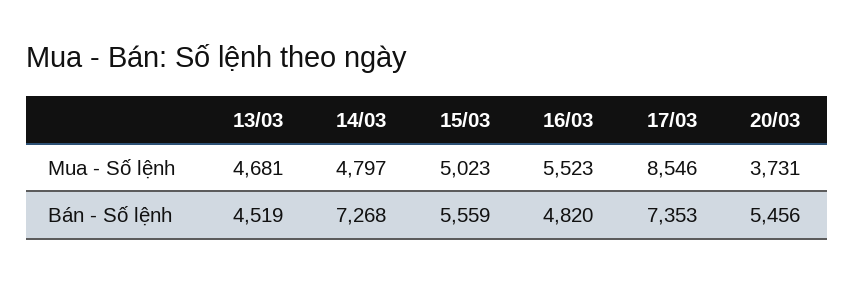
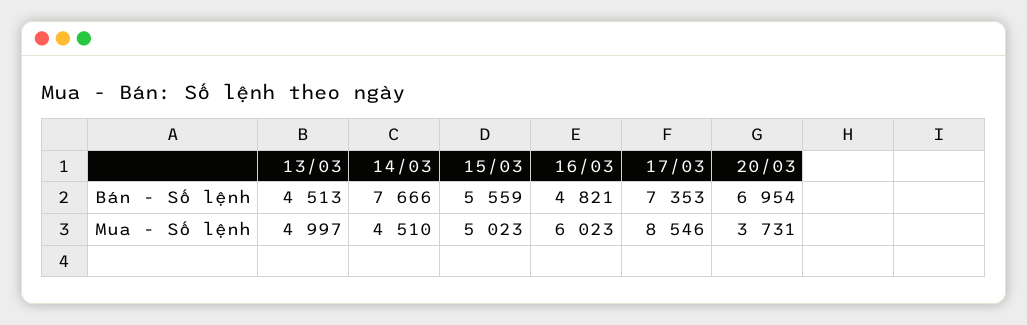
13/03, Mua - Số lệnh: 4681 -> 4997
14/03, Mua - Số lệnh: 4797 -> 4510
16/03, Mua - Số lệnh: 5523 -> 6023
13/03, Bán - Số lệnh: 4519 -> 4513
14/03, Bán - Số lệnh: 7268 -> 7666
16/03, Bán - Số lệnh: 4820 -> 4821
20/03, Bán - Số lệnh: 5456 -> 6954

